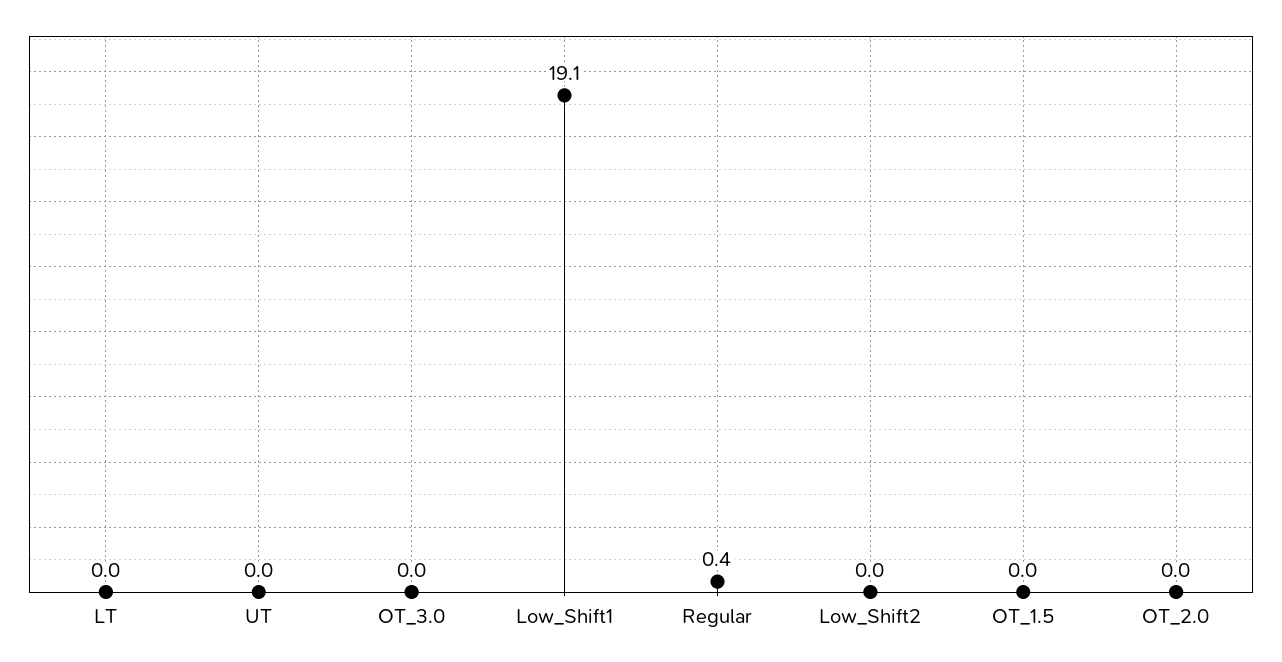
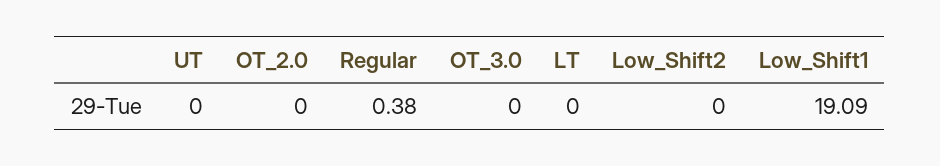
OT_1.5: 0 -> none

